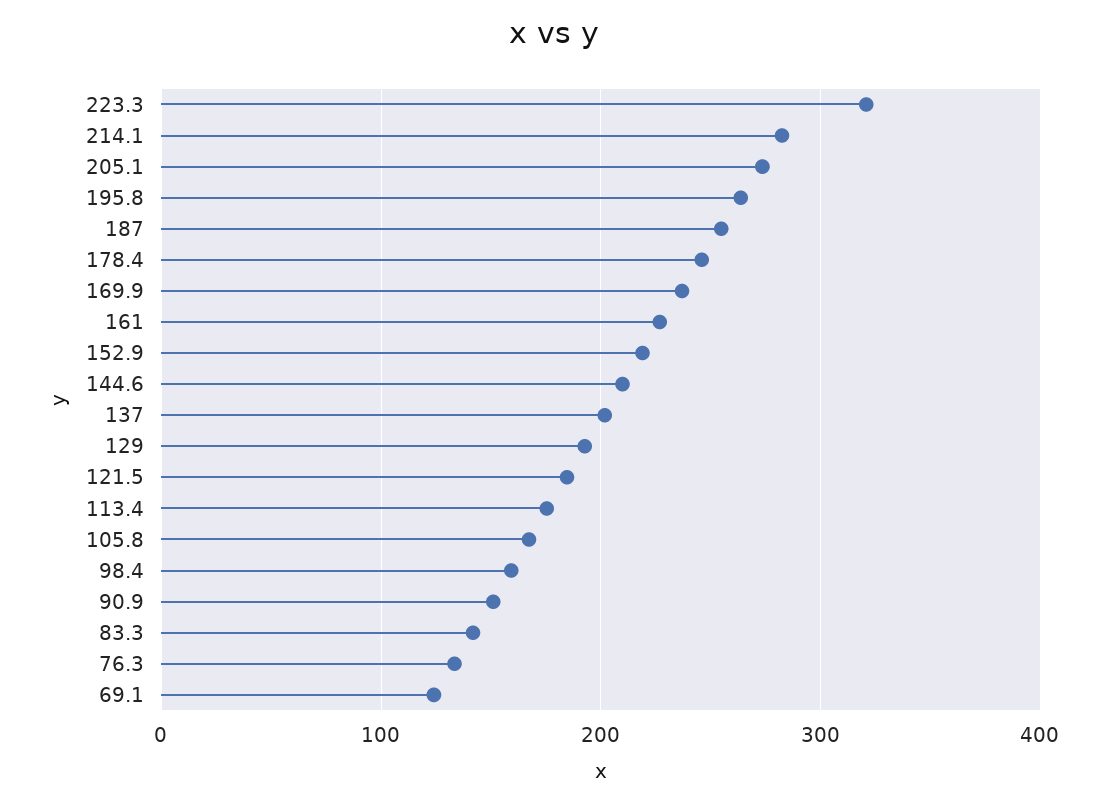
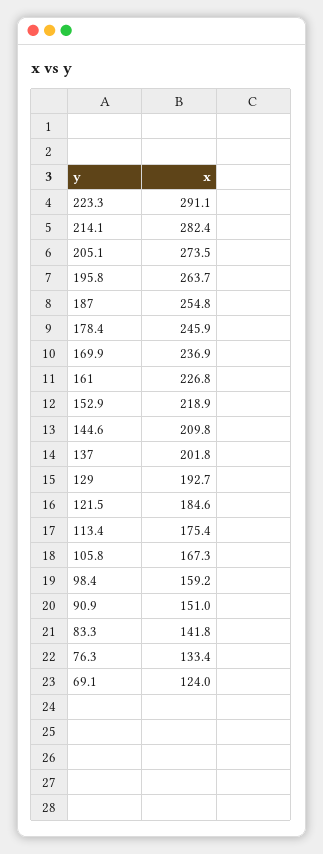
223.3: 320 -> 291.1

